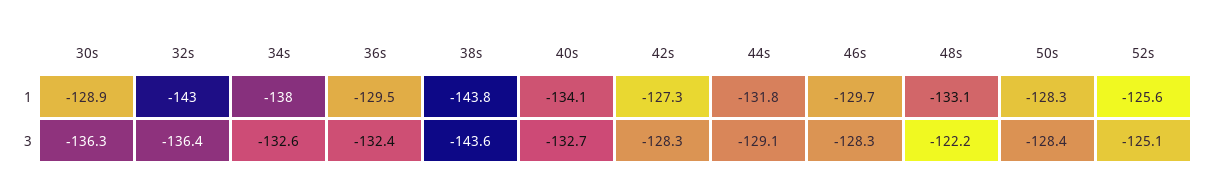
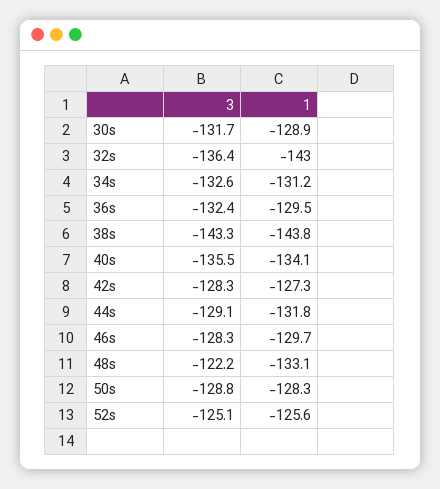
34s, 1: -138 -> -131.2
30s, 3: -136.3 -> -131.7
38s, 3: -143.6 -> -143.3
40s, 3: -132.7 -> -135.5
50s, 3: -128.4 -> -128.8

